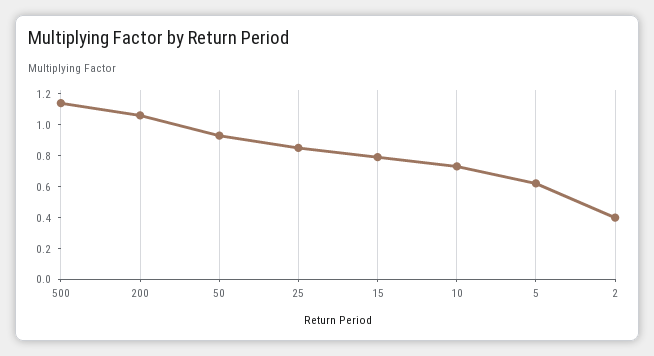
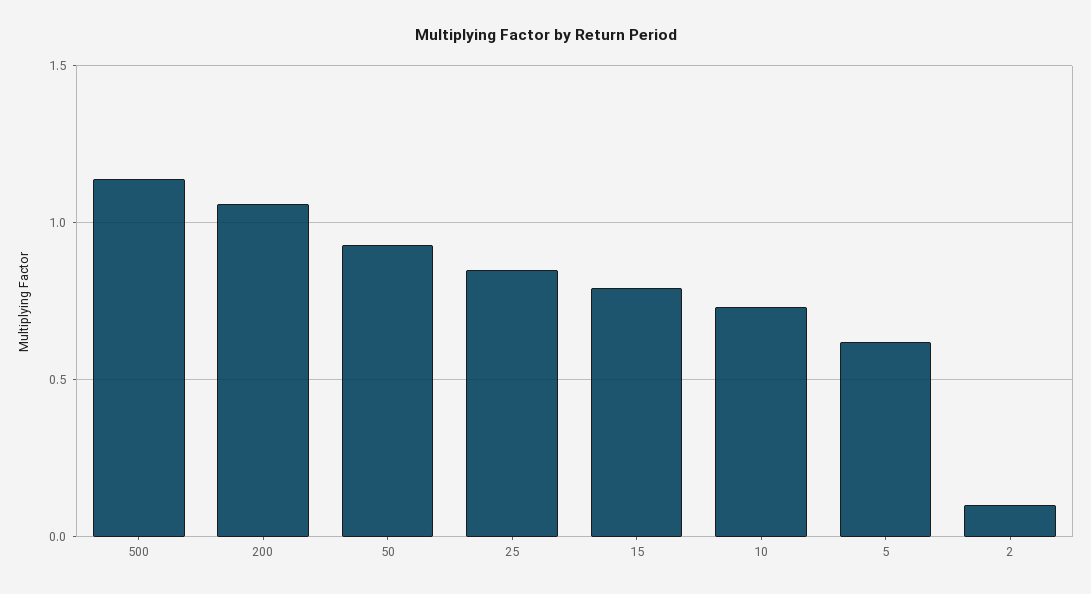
2: 0.4 -> 0.1

